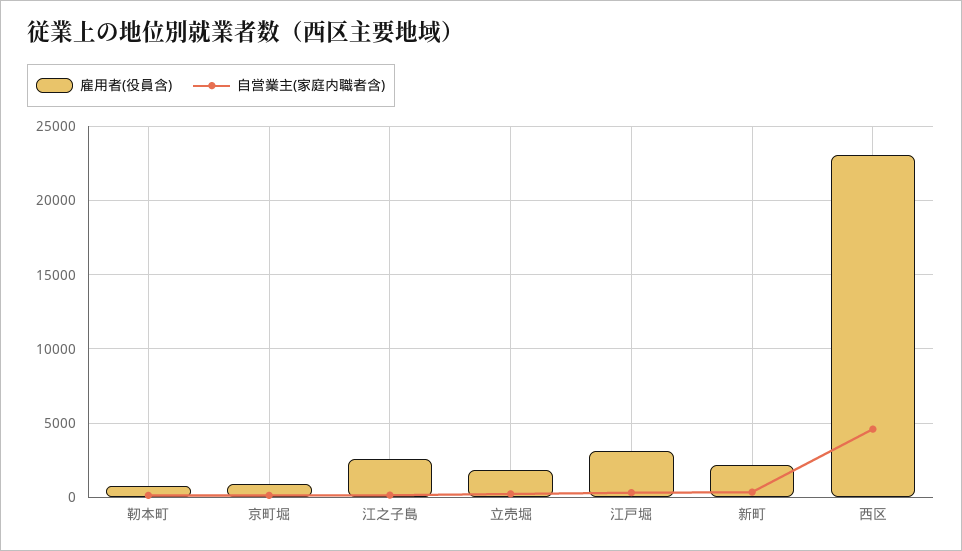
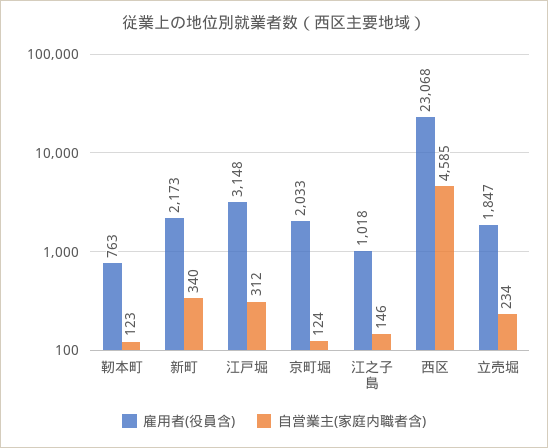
雇用者(役員含), 京町堀: 1000 -> 2033
雇用者(役員含), 江之子島: 2500 -> 1018

